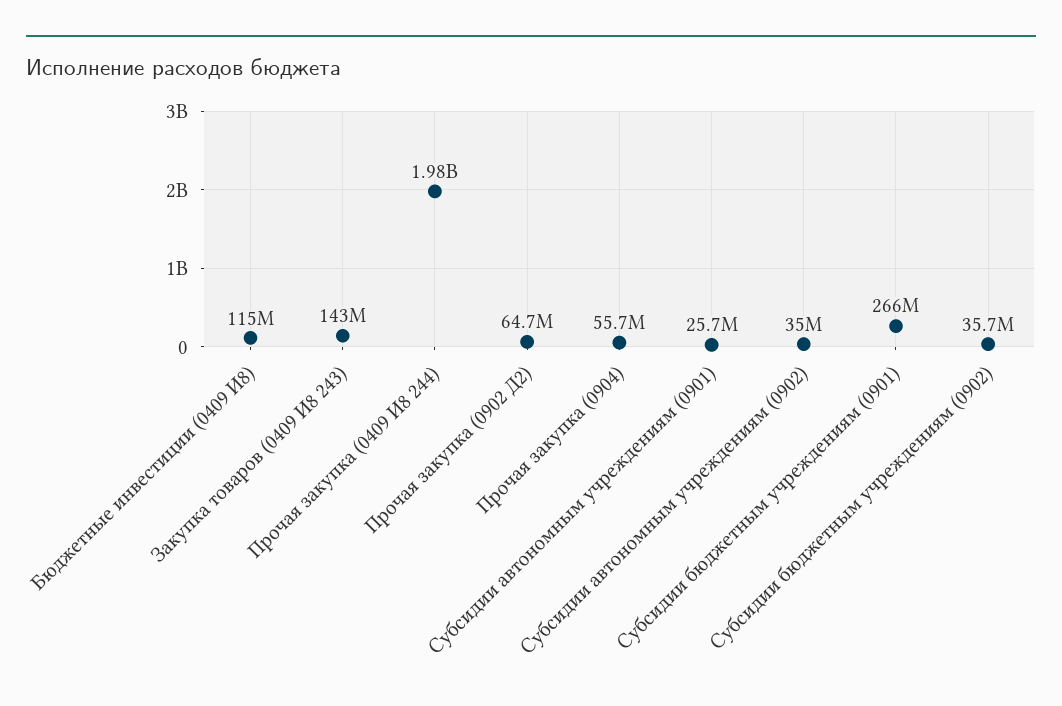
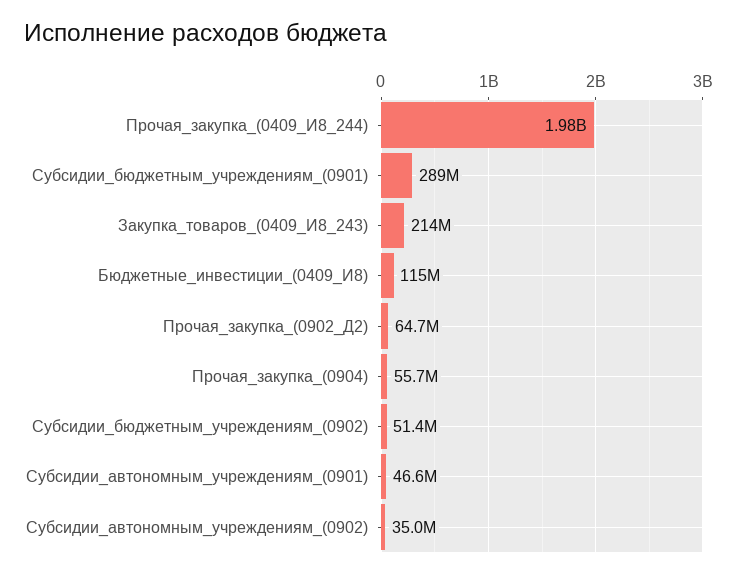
Закупка товаров (0409 И8 243): 143000000 -> 214000000
Субсидии автономным учреждениям (0901): 25700000 -> 46600000
Субсидии бюджетным учреждениям (0901): 266000000 -> 289000000
Субсидии бюджетным учреждениям (0902): 35700000 -> 51400000

